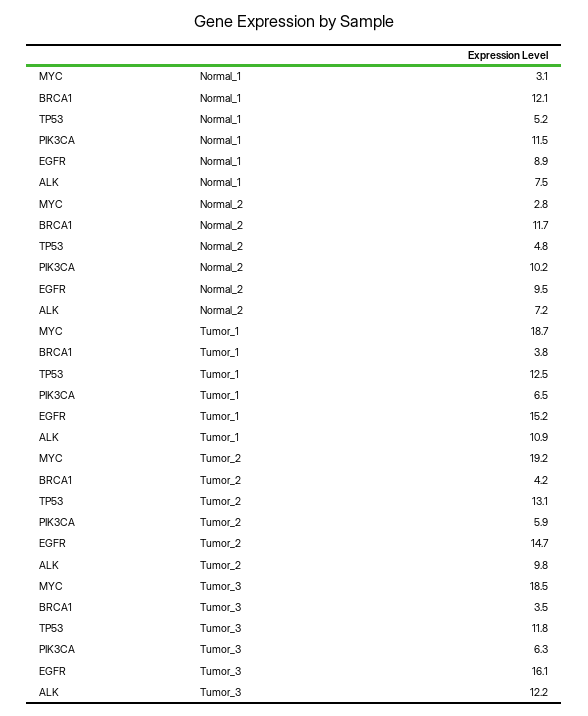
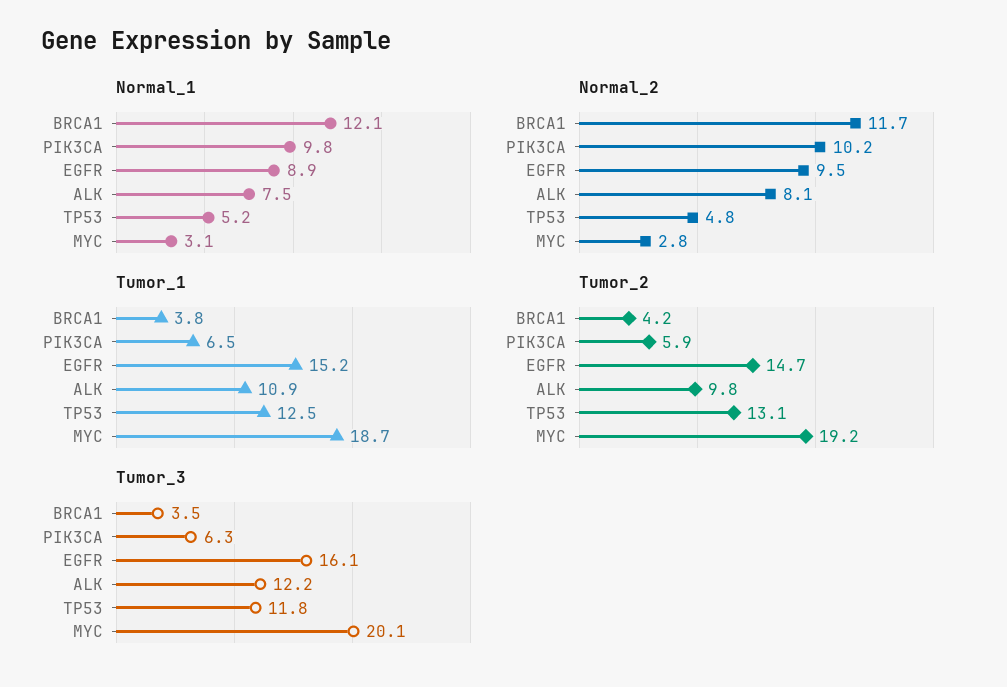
Normal_1, PIK3CA: 11.5 -> 9.8
Normal_2, ALK: 7.2 -> 8.1
Tumor_3, MYC: 18.5 -> 20.1

